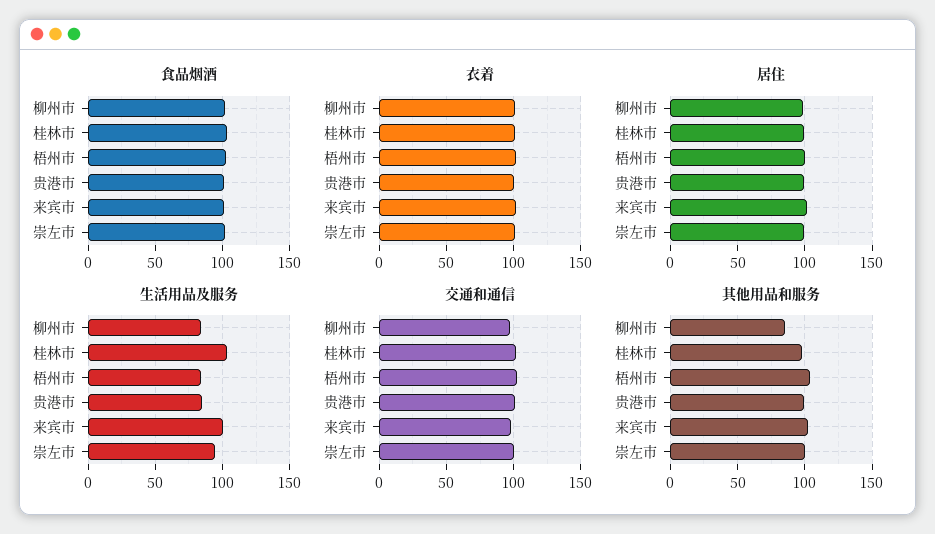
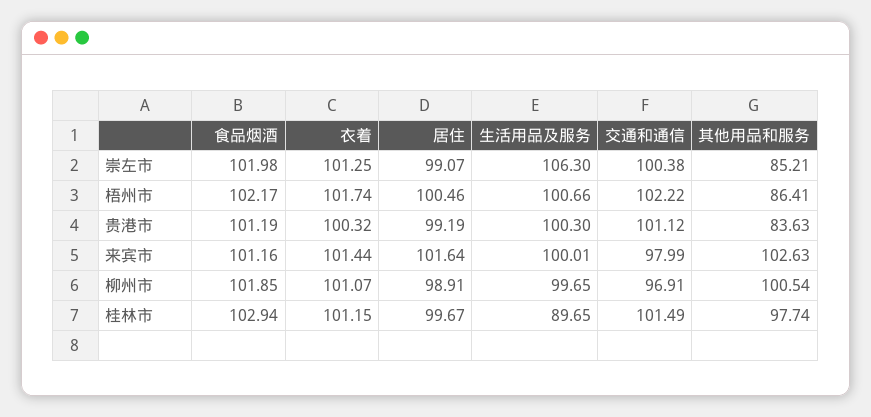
生活用品及服务, 柳州市: 85 -> 99.65
生活用品及服务, 桂林市: 105 -> 89.65
生活用品及服务, 梧州市: 85 -> 100.66
生活用品及服务, 贵港市: 85 -> 100.3
生活用品及服务, 崇左市: 95 -> 106.3
其他用品和服务, 柳州市: 85 -> 100.54
其他用品和服务, 梧州市: 105 -> 86.41
其他用品和服务, 贵港市: 100 -> 83.63
其他用品和服务, 崇左市: 100 -> 85.21

